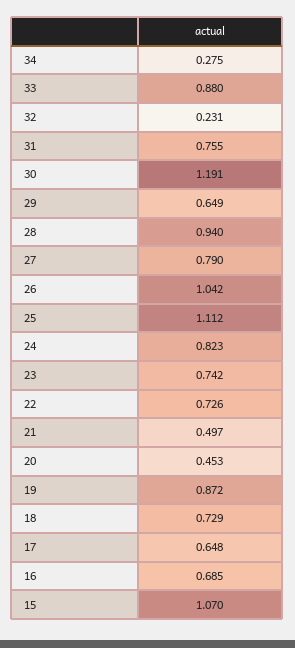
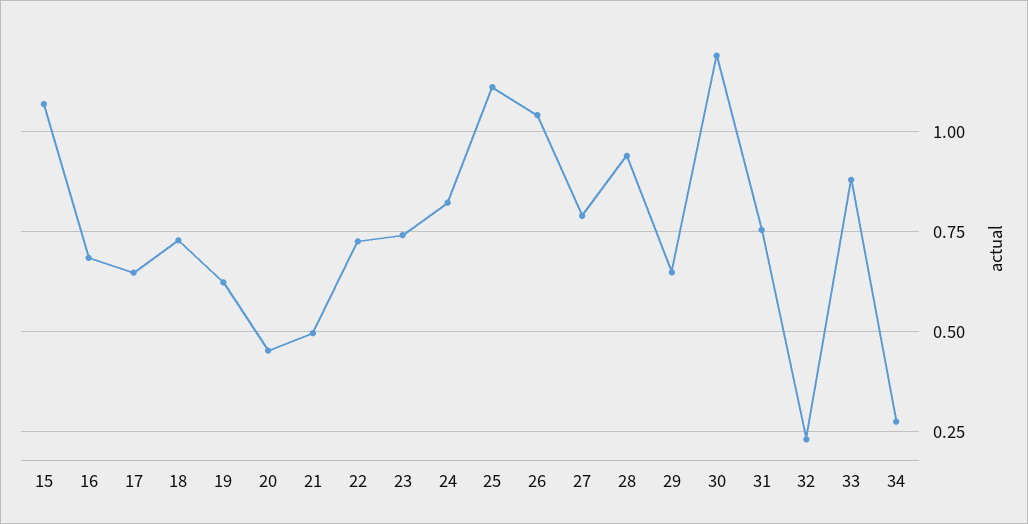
19: 0.872 -> 0.625

